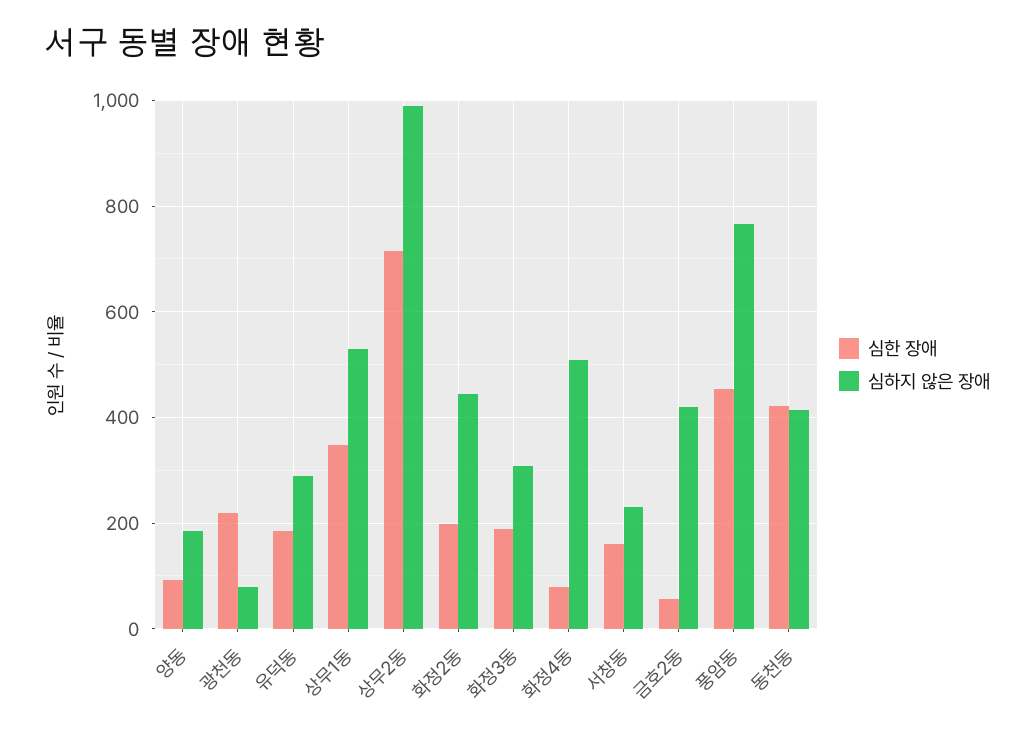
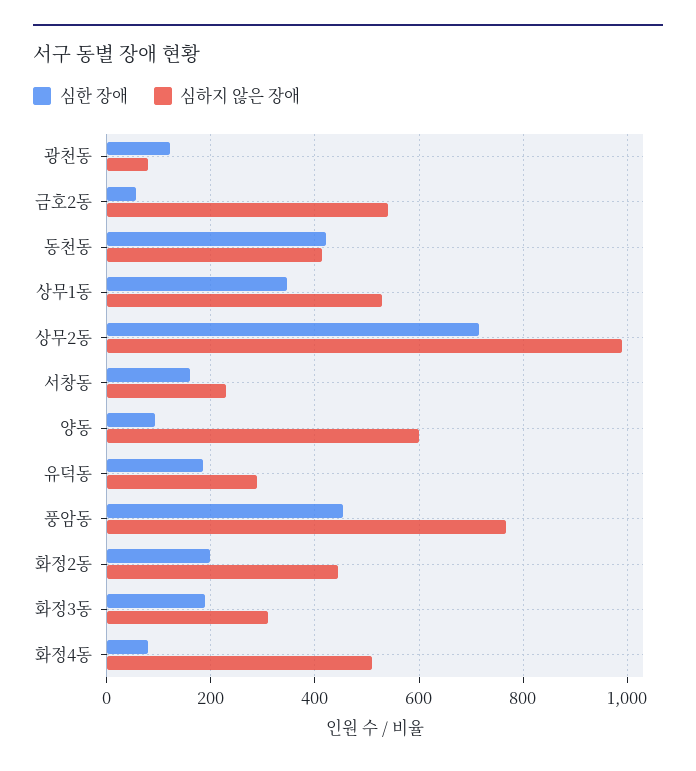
심하지 않은 장애, 양동: 180 -> 600
심한 장애, 광천동: 220 -> 120
심하지 않은 장애, 금호2동: 420 -> 540

